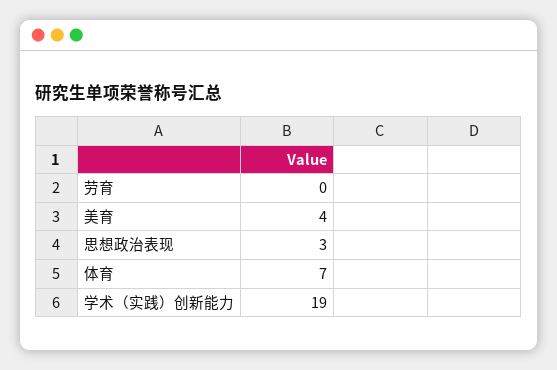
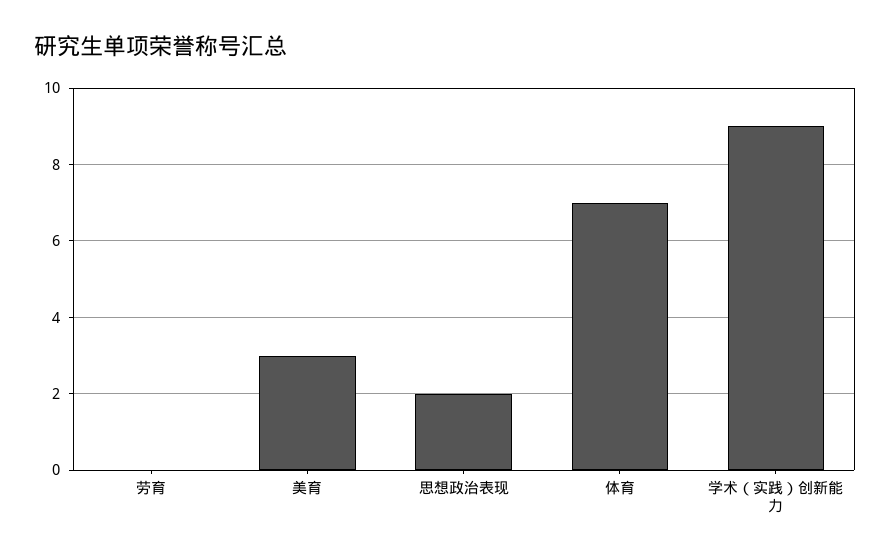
美育: 4 -> 3
思想政治表现: 3 -> 2
学术（实践）创新能力: 19 -> 9

